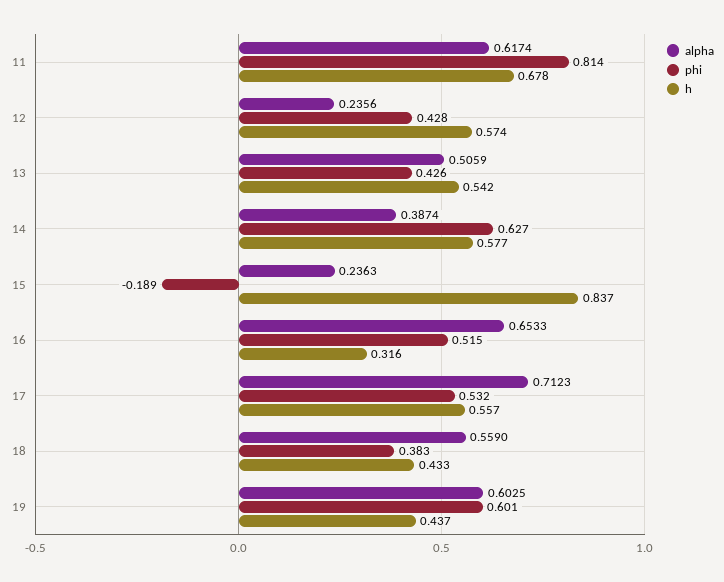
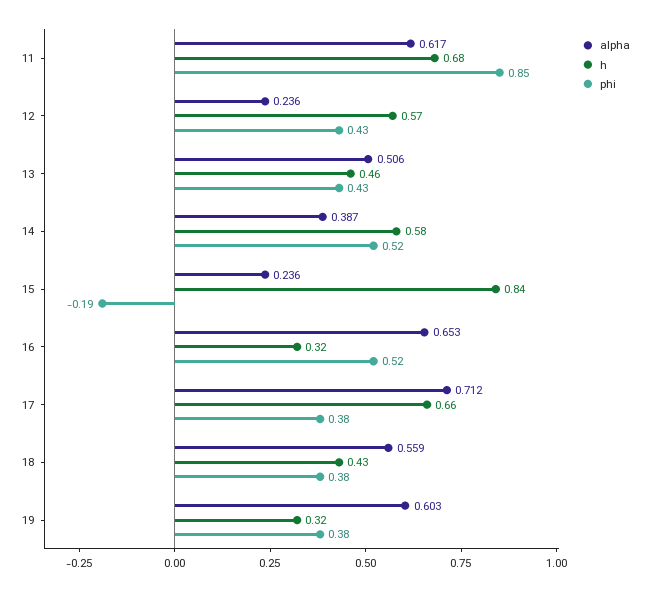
phi, 11: 0.814 -> 0.85
h, 13: 0.542 -> 0.46
phi, 14: 0.627 -> 0.52
phi, 17: 0.532 -> 0.38
h, 17: 0.557 -> 0.66
phi, 19: 0.601 -> 0.38
h, 19: 0.437 -> 0.32

